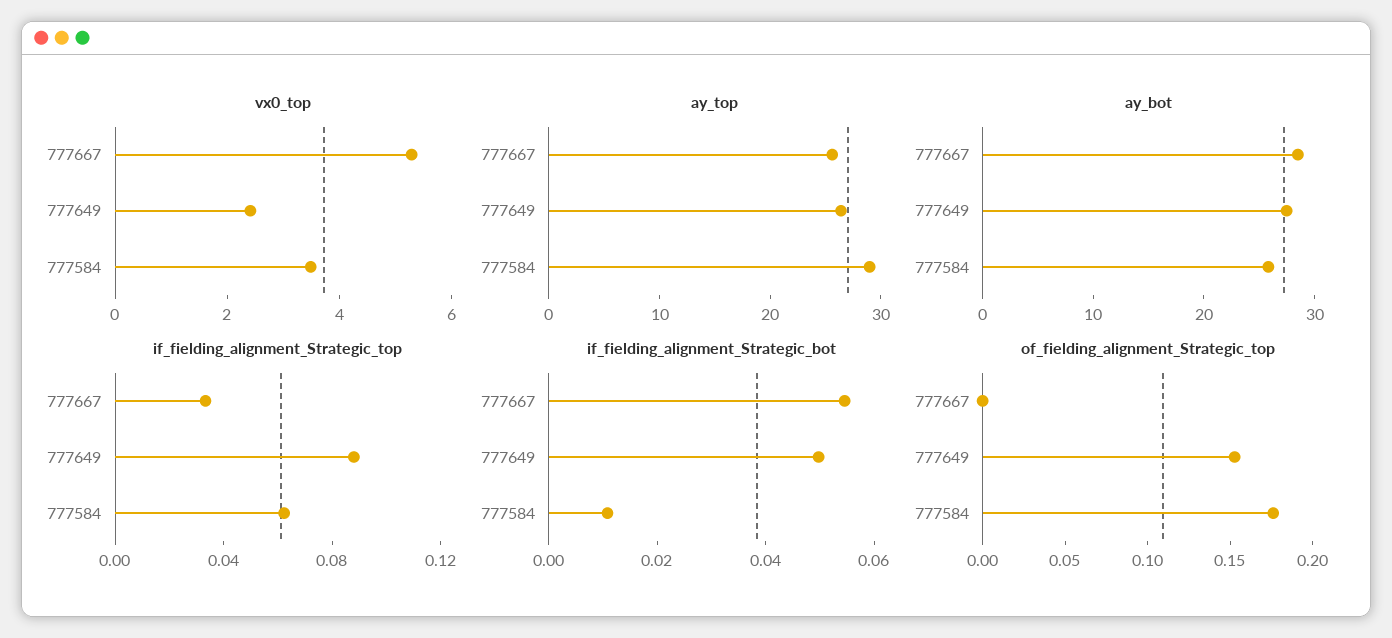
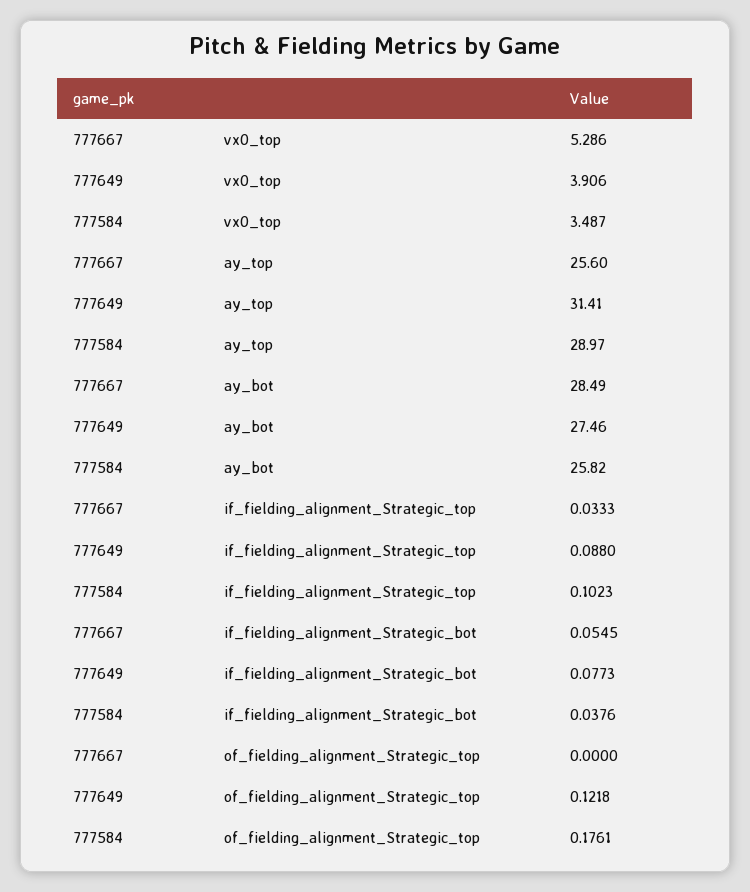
vx0_top, 777649: 2.5 -> 3.906
ay_top, 777649: 26 -> 31.41
if_fielding_alignment_Strategic_top, 777584: 0.06 -> 0.1023
if_fielding_alignment_Strategic_bot, 777649: 0.05 -> 0.0773
if_fielding_alignment_Strategic_bot, 777584: 0.01 -> 0.0376
of_fielding_alignment_Strategic_top, 777649: 0.15 -> 0.1218

